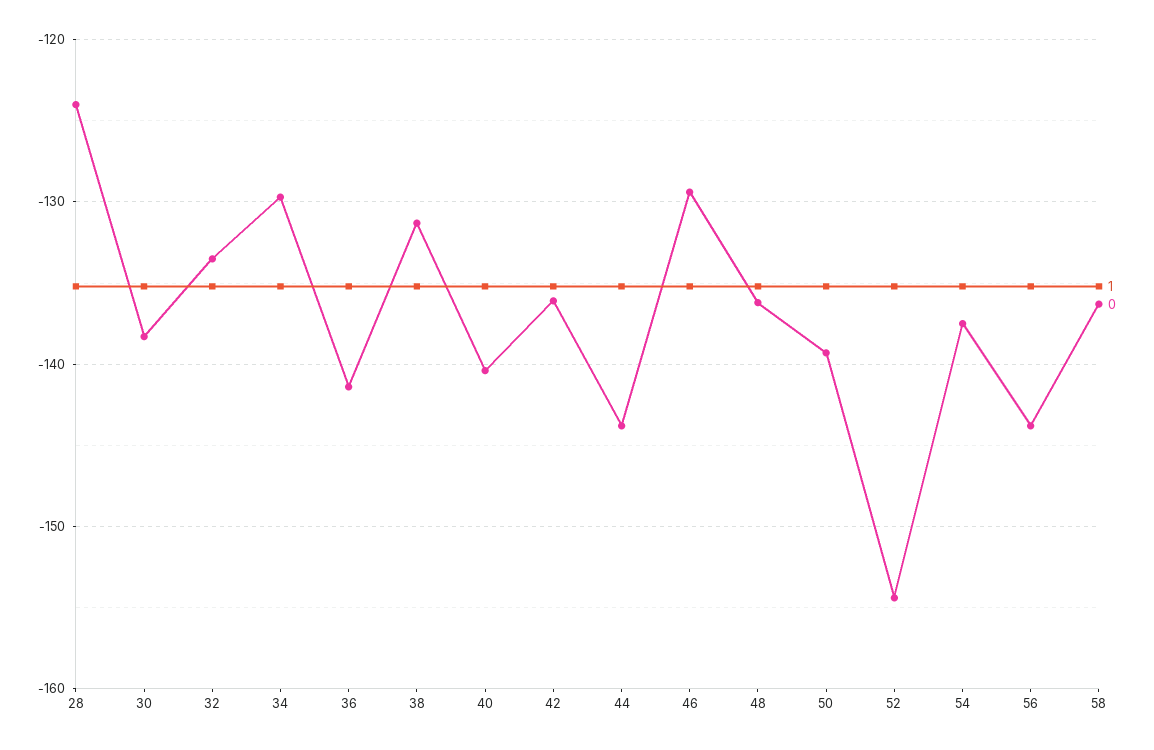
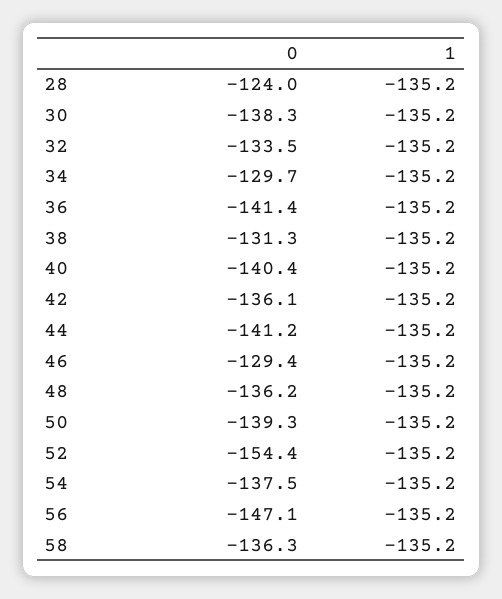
0, 44: -144 -> -141.2
0, 56: -144 -> -147.1

